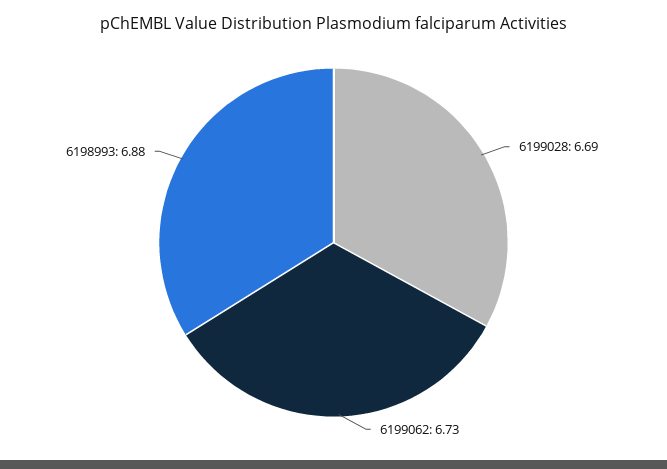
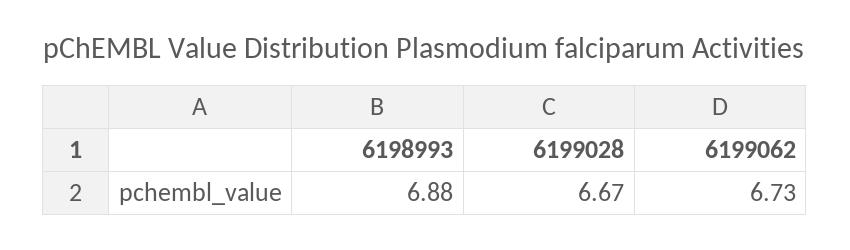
6199028: 6.69 -> 6.67

